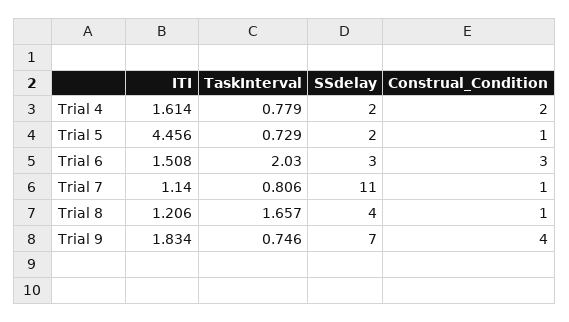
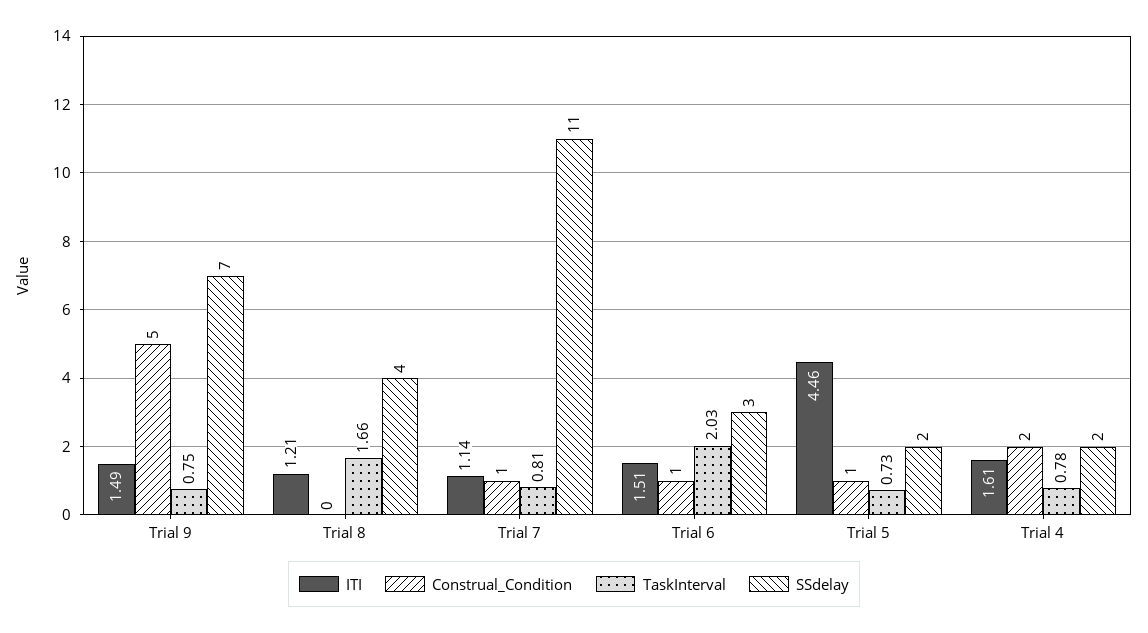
Construal_Condition, Trial 6: 3 -> 1
Construal_Condition, Trial 8: 1 -> 0
ITI, Trial 9: 1.834 -> 1.49
Construal_Condition, Trial 9: 4 -> 5

